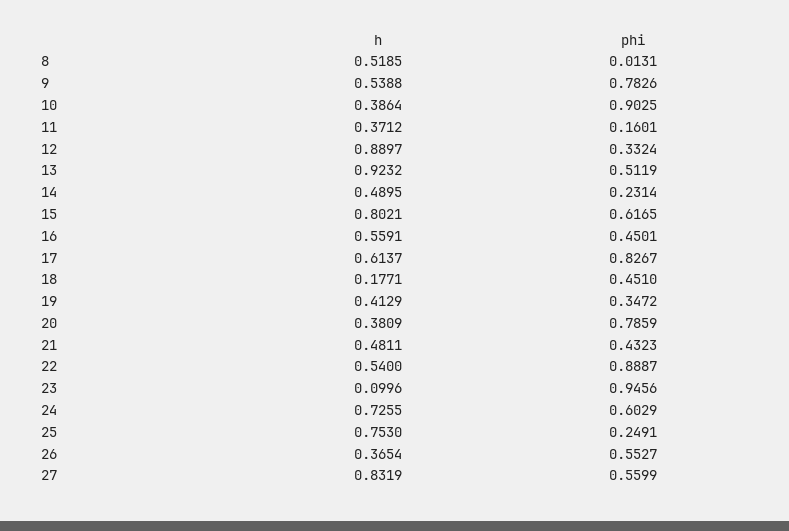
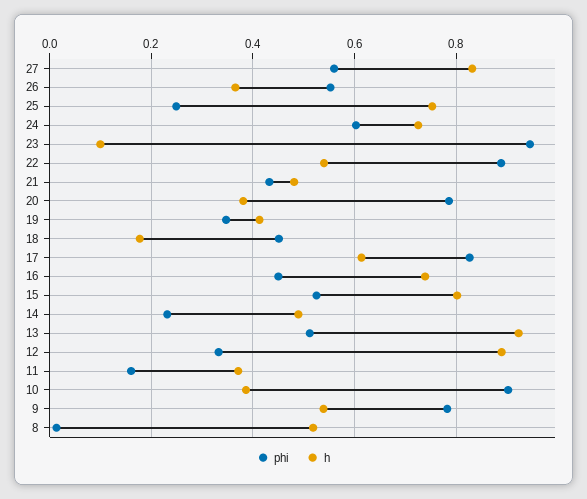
phi, 15: 0.6165 -> 0.52
h, 16: 0.5591 -> 0.74

